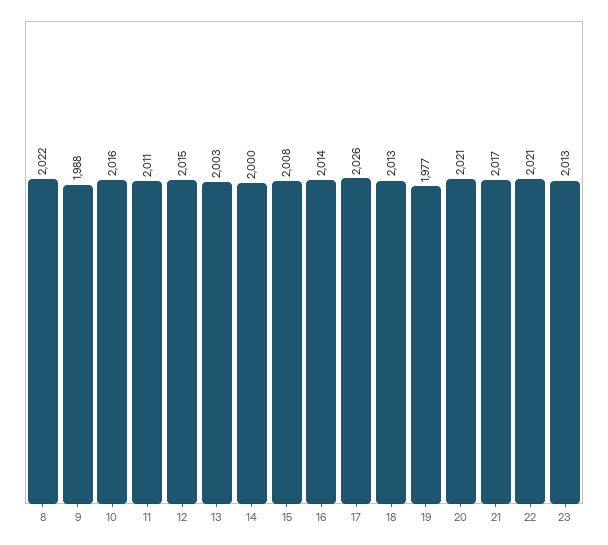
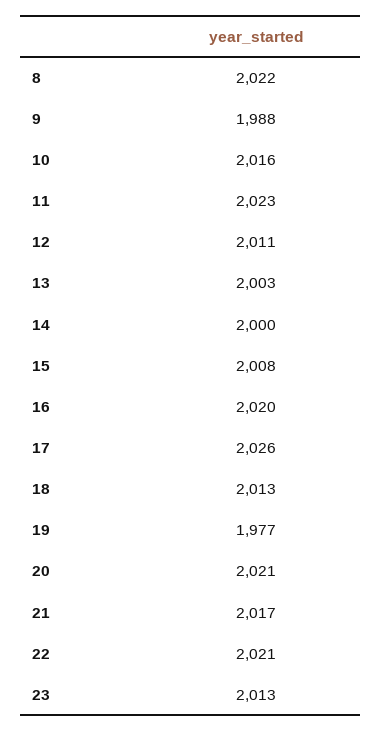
11: 2011 -> 2023
12: 2015 -> 2011
16: 2014 -> 2020

